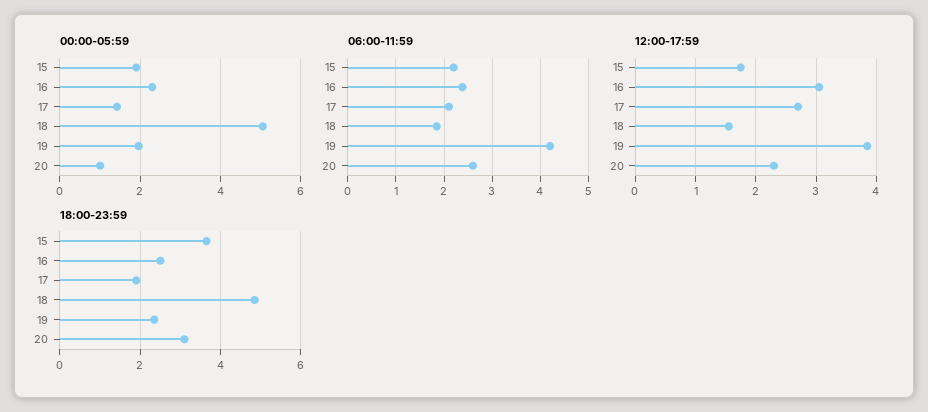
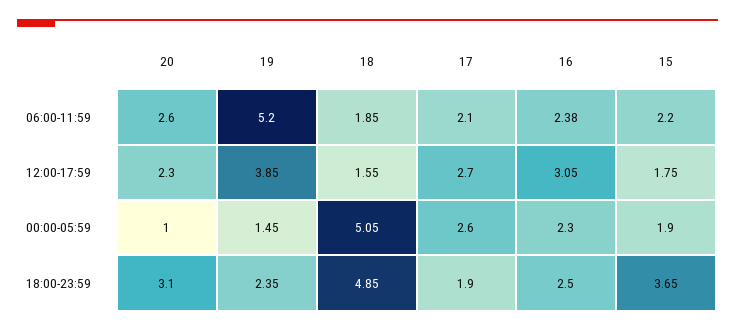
00:00-05:59, 17: 1.4 -> 2.6
00:00-05:59, 19: 2 -> 1.45
06:00-11:59, 19: 4.2 -> 5.2

